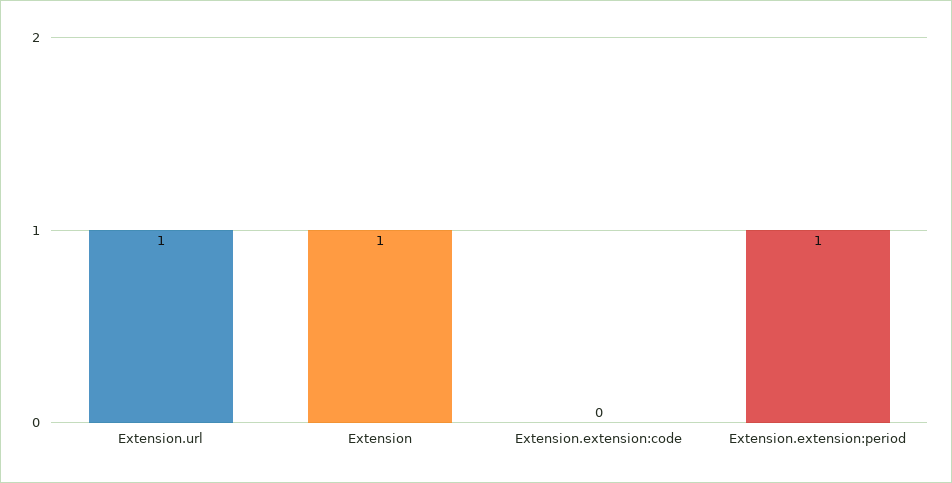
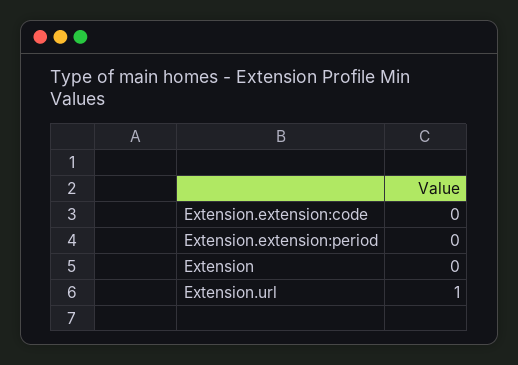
Extension: 1 -> 0
Extension.extension:period: 1 -> 0

